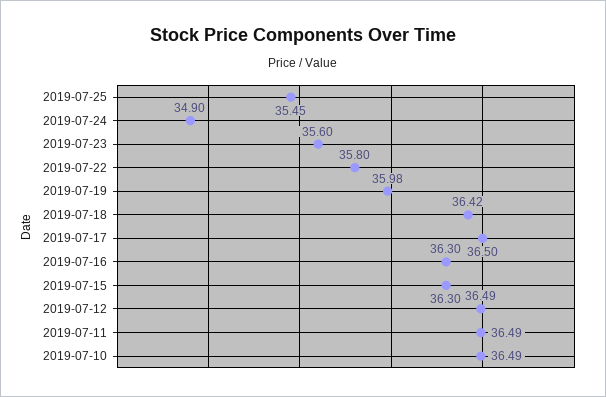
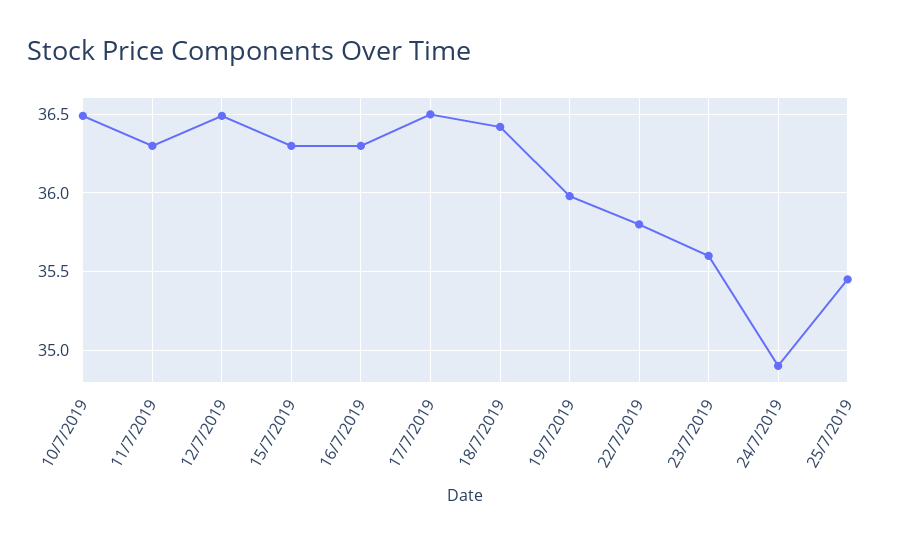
2019-07-11: 36.49 -> 36.3

